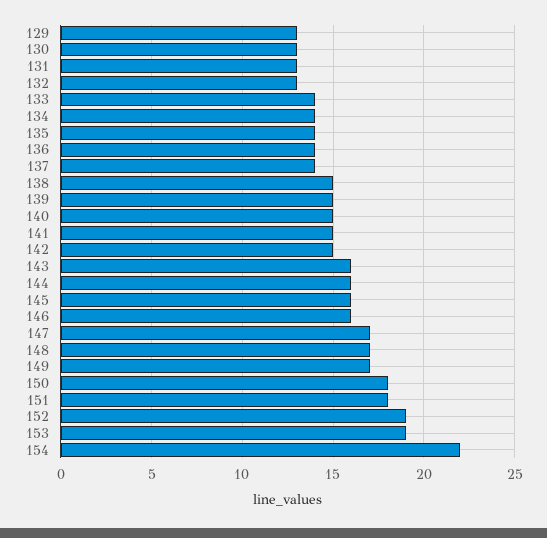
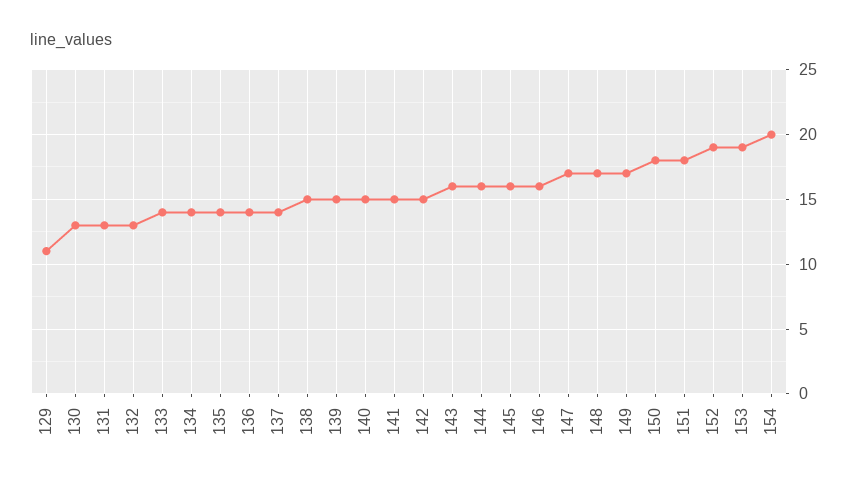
129: 13 -> 11
154: 22 -> 20

